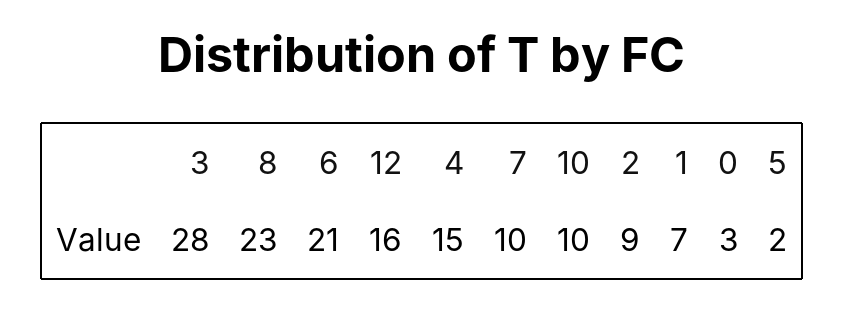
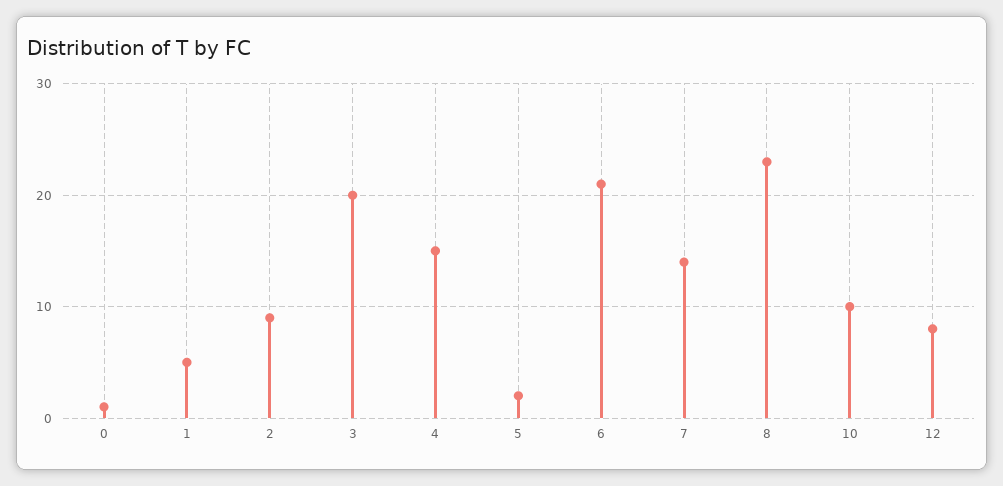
3: 28 -> 20
12: 16 -> 8
7: 10 -> 14
1: 7 -> 5
0: 3 -> 1

